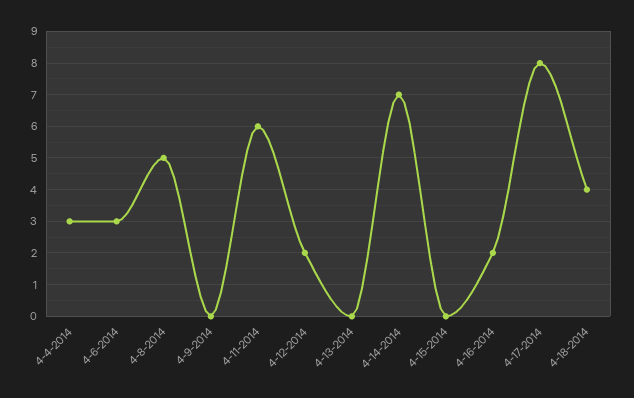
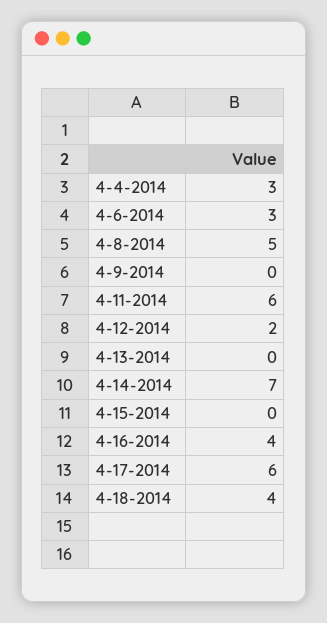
4-16-2014: 2 -> 4
4-17-2014: 8 -> 6

